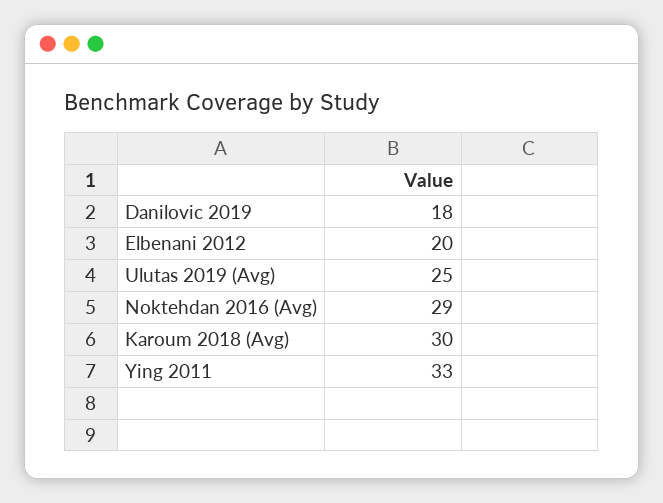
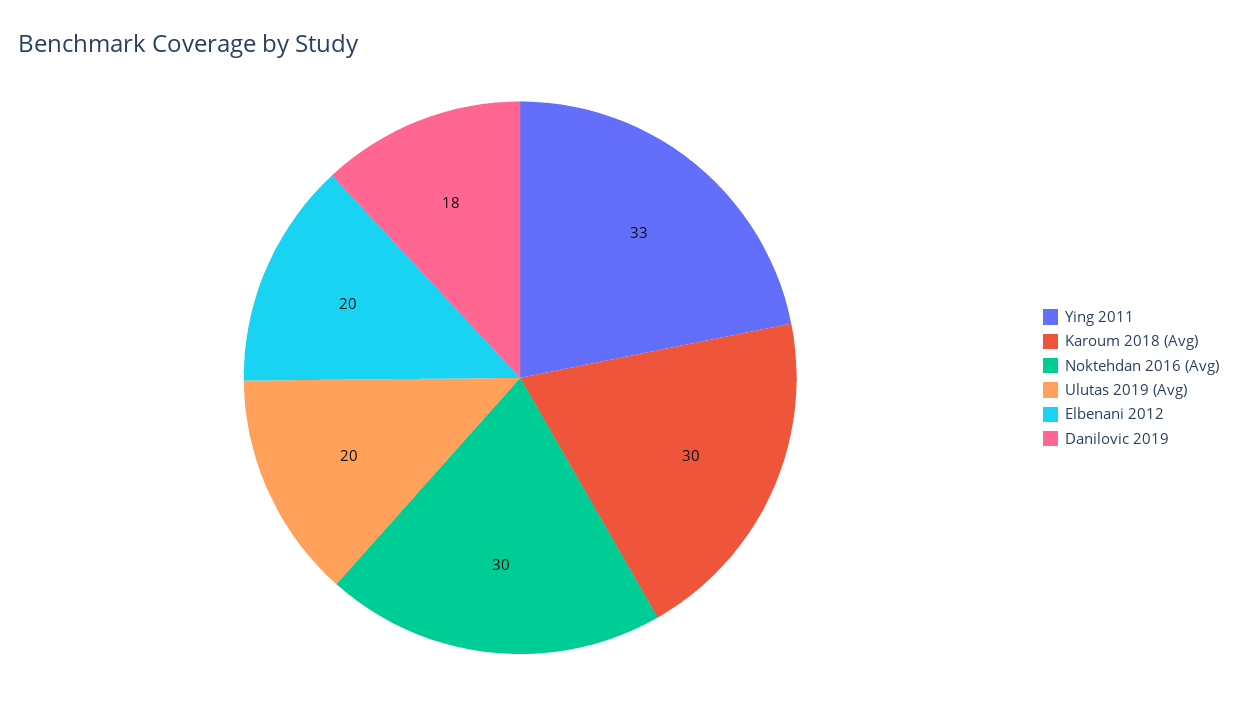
Ulutas 2019 (Avg): 25 -> 20
Noktehdan 2016 (Avg): 29 -> 30

